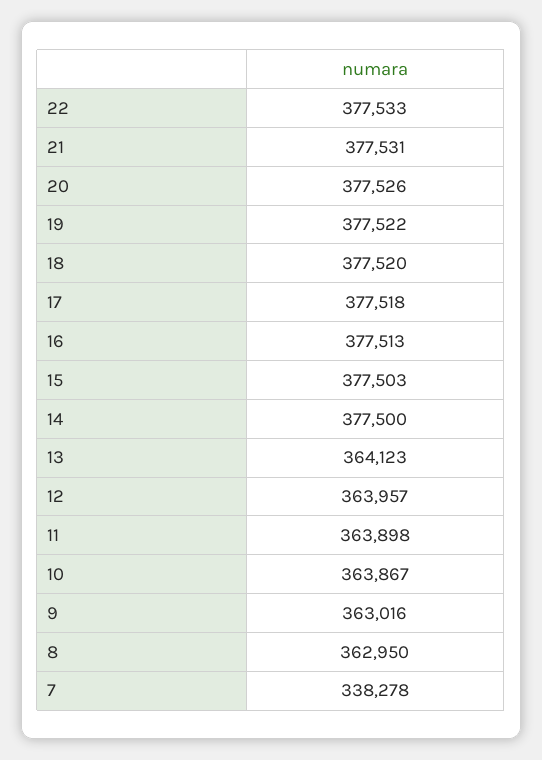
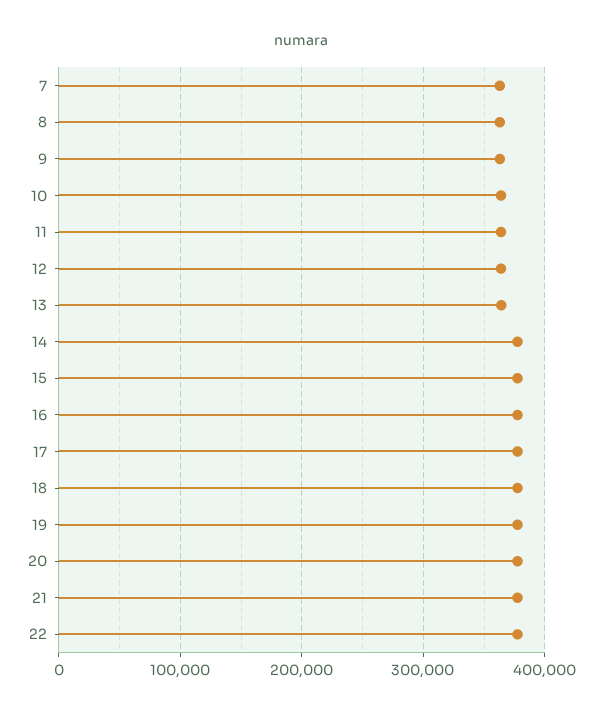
7: 338278 -> 360000

